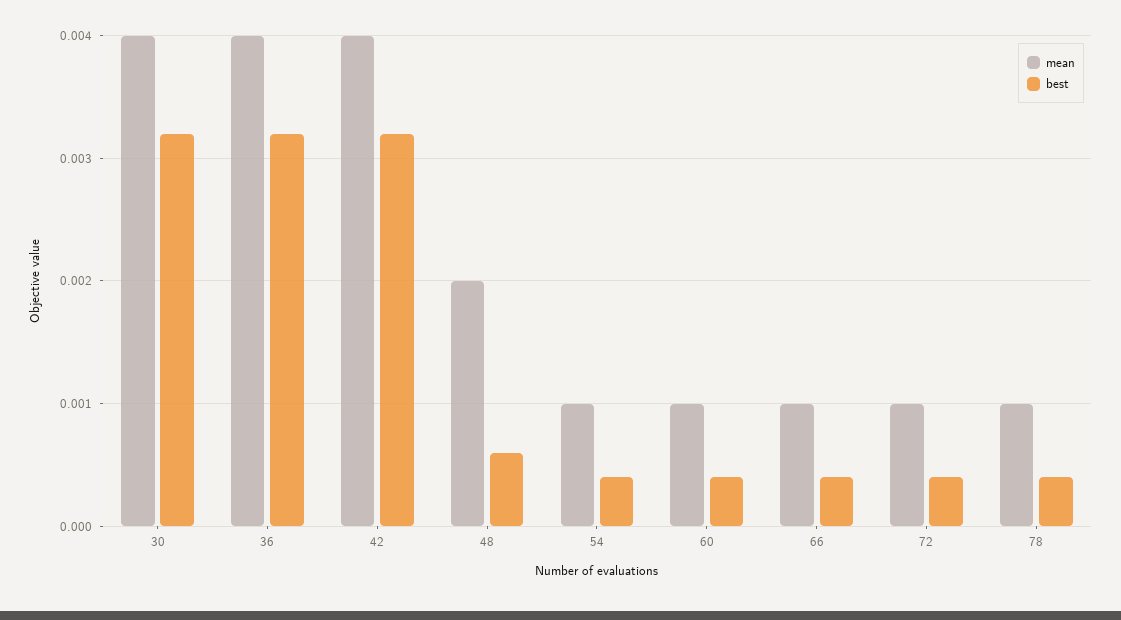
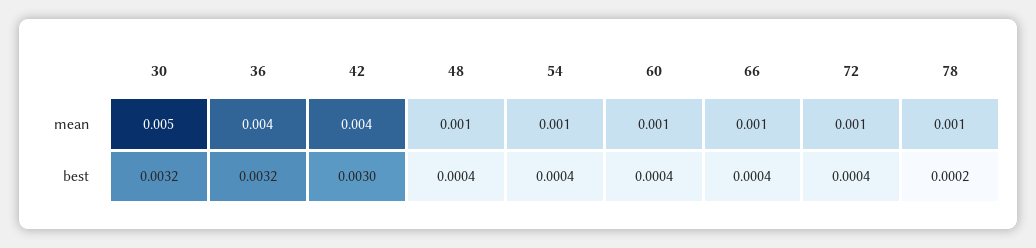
mean, 30: 0.004 -> 0.005
best, 42: 0.0032 -> 0.003
mean, 48: 0.002 -> 0.001
best, 48: 0.0006 -> 0.0004
best, 78: 0.0004 -> 0.0002

